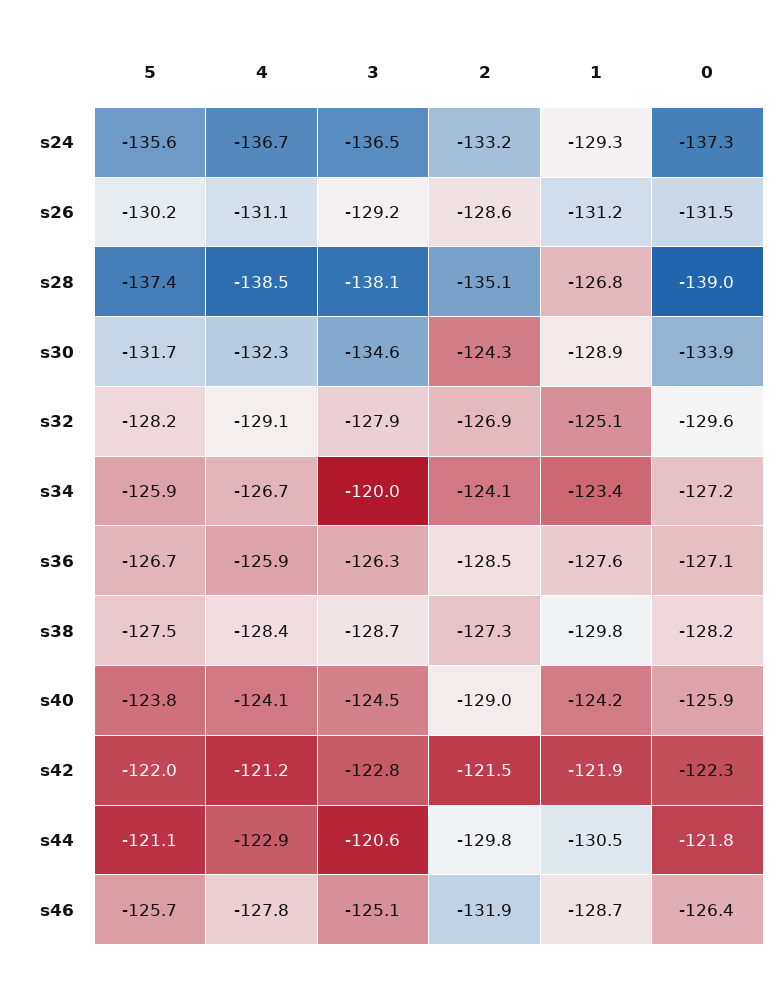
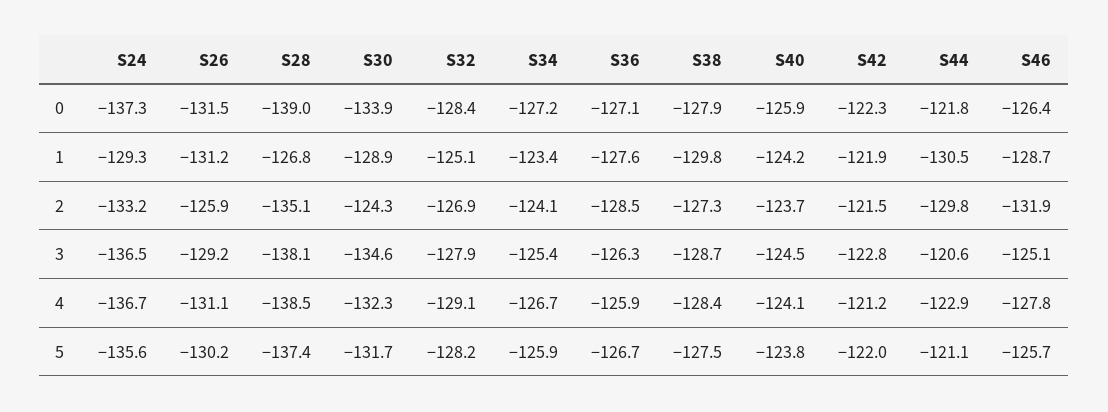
2, s26: -128.6 -> -125.9
0, s32: -129.6 -> -128.4
3, s34: -120 -> -125.4
0, s38: -128.2 -> -127.9
2, s40: -129 -> -123.7

